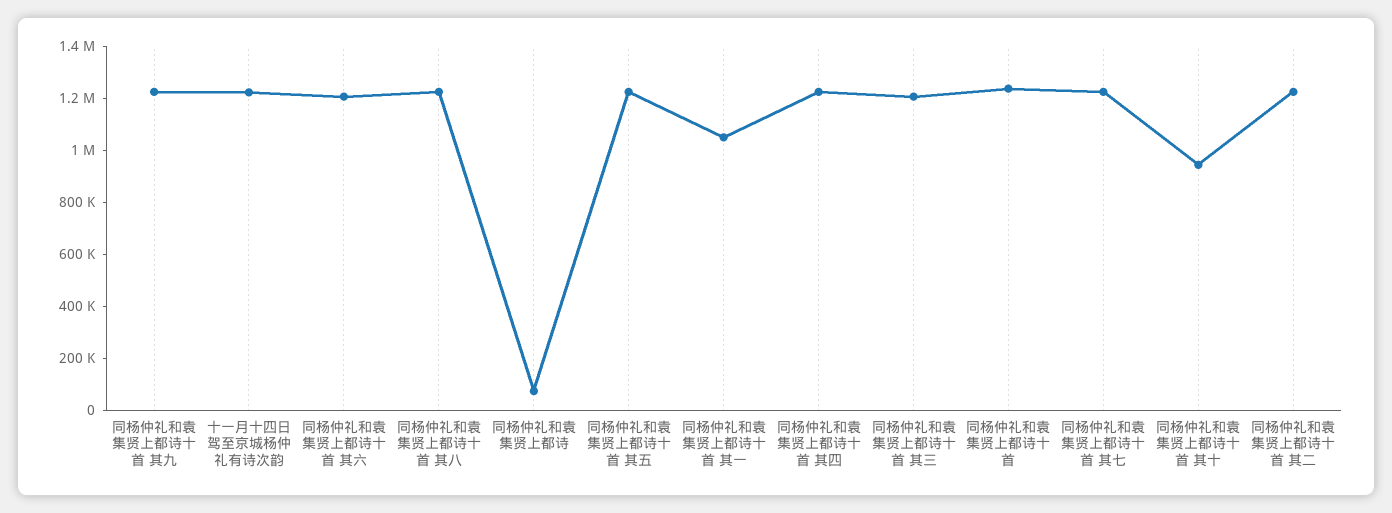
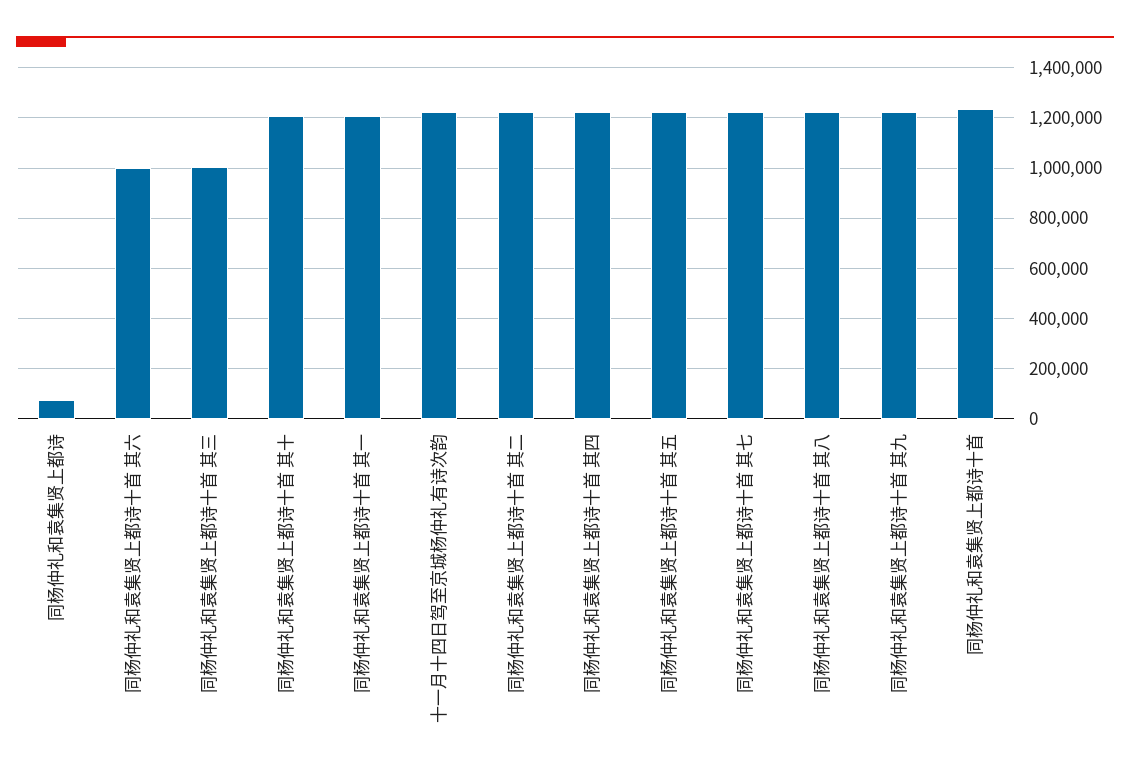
同杨仲礼和袁集贤上都诗十首 其六: 1200000 -> 1000000
同杨仲礼和袁集贤上都诗十首 其一: 1050000 -> 1200000
同杨仲礼和袁集贤上都诗十首 其三: 1200000 -> 1000000
同杨仲礼和袁集贤上都诗十首 其十: 950000 -> 1200000

